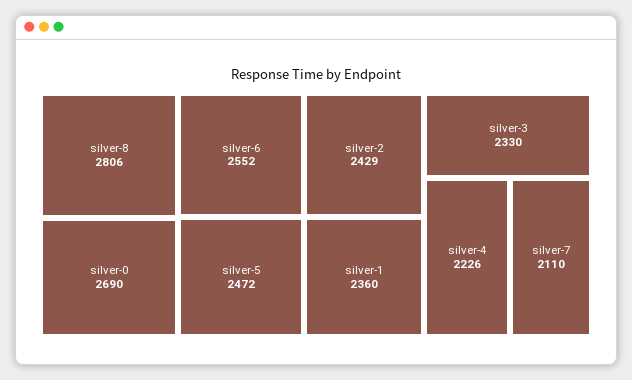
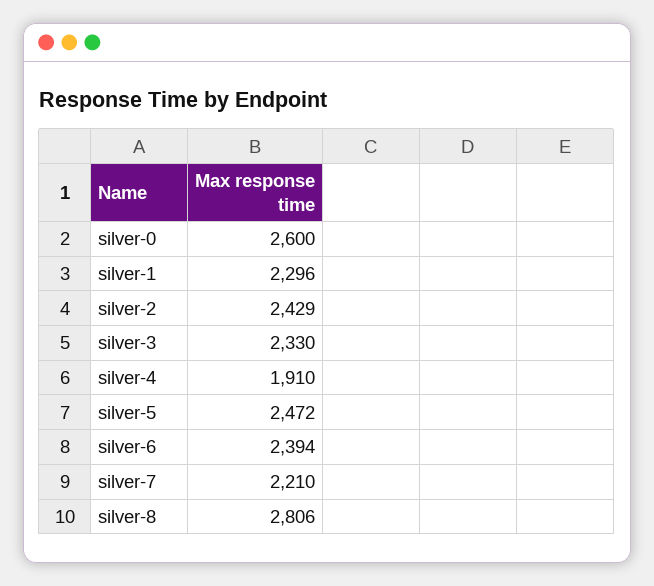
silver-0: 2690 -> 2600
silver-6: 2552 -> 2394
silver-1: 2360 -> 2296
silver-4: 2226 -> 1910
silver-7: 2110 -> 2210

